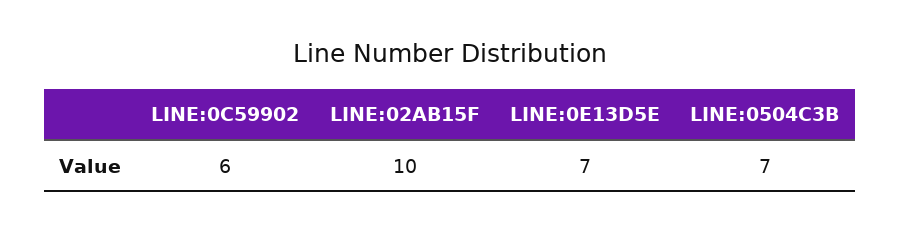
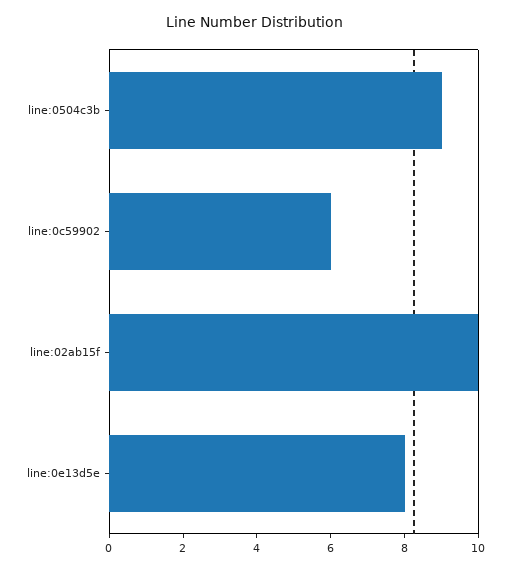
LINE:0E13D5E: 7 -> 8
LINE:0504C3B: 7 -> 9

